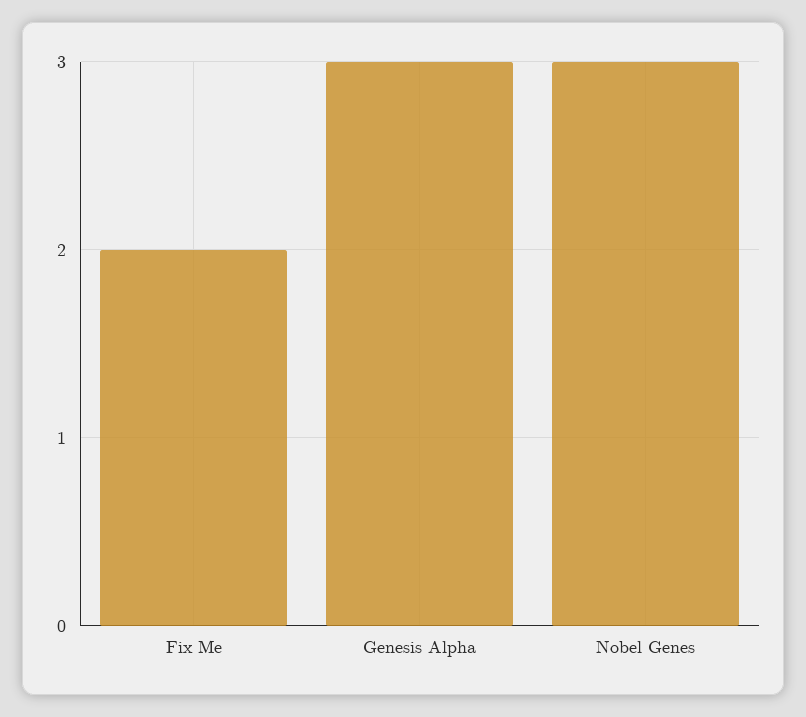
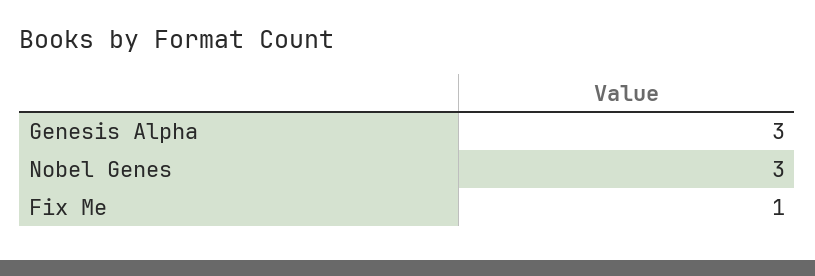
Fix Me: 2 -> 1

